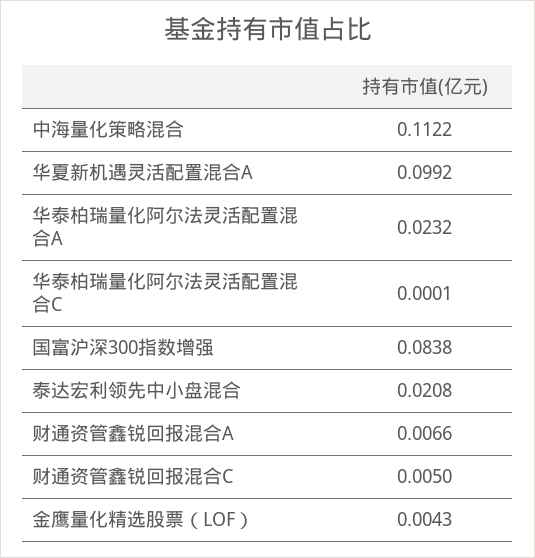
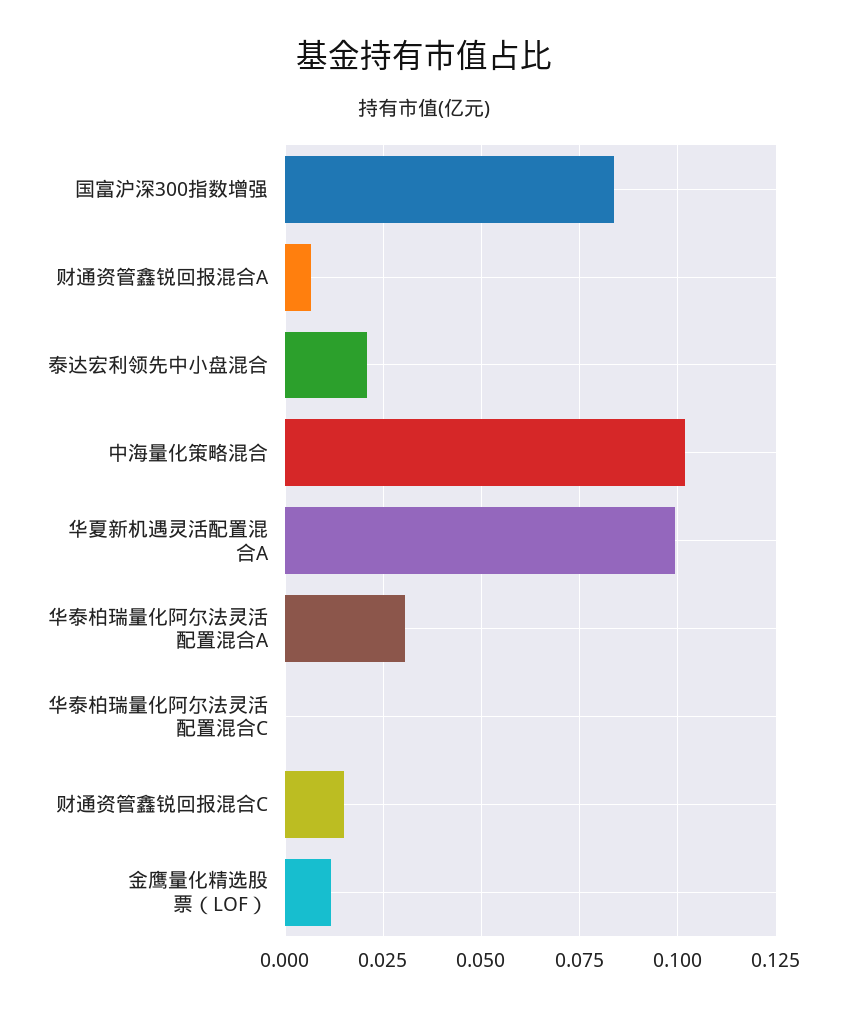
中海量化策略混合: 0.1122 -> 0.1025
华泰柏瑞量化阿尔法灵活配置混合A: 0.0232 -> 0.03
财通资管鑫锐回报混合C: 0.005 -> 0.015
金鹰量化精选股票（LOF）: 0.0043 -> 0.0125

